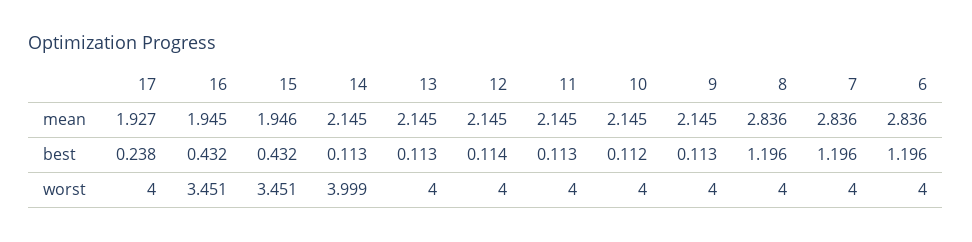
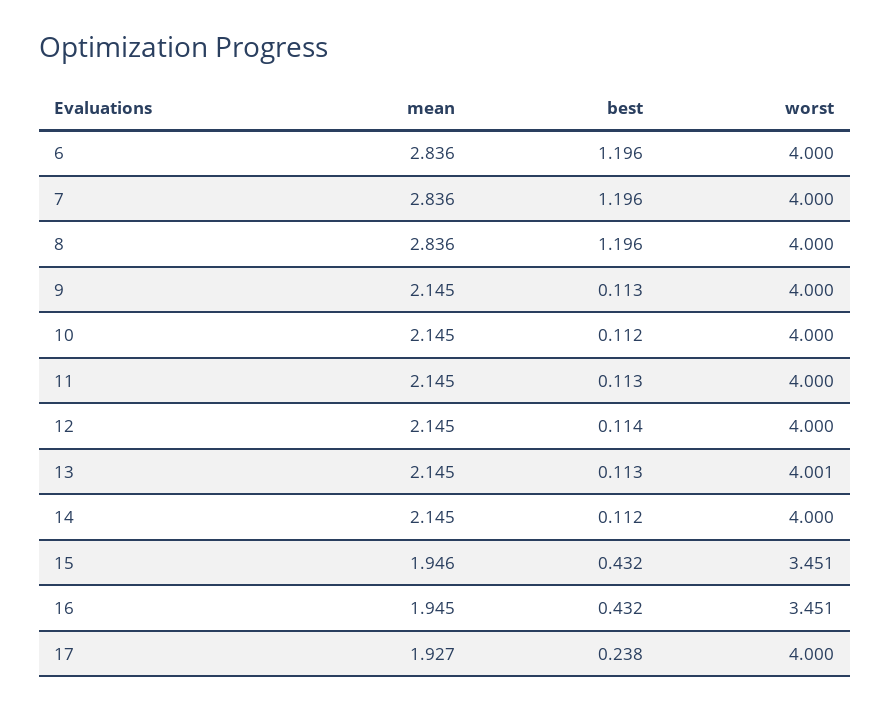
14, best: 0.113 -> 0.112
14, worst: 3.999 -> 4
13, worst: 4 -> 4.001

